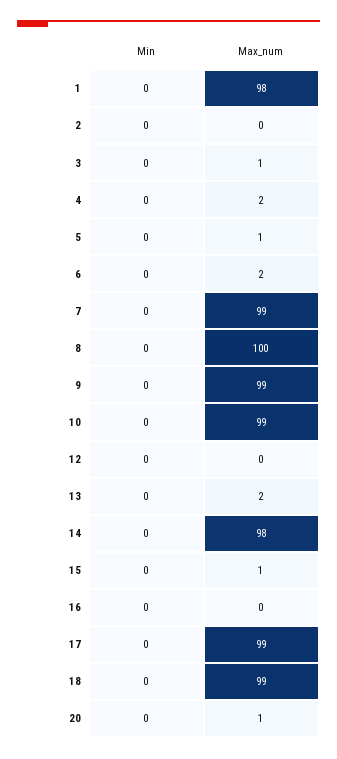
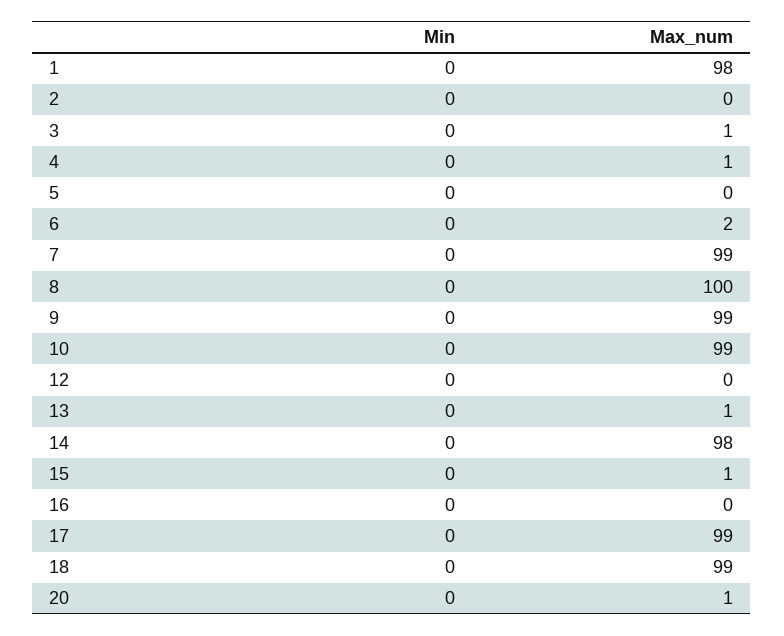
Max_num, 4: 2 -> 1
Max_num, 5: 1 -> 0
Max_num, 13: 2 -> 1

